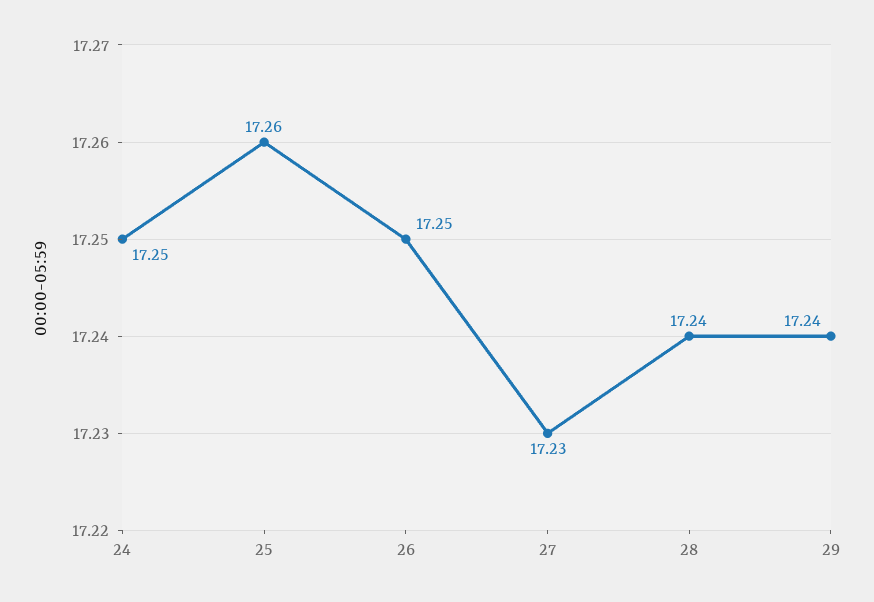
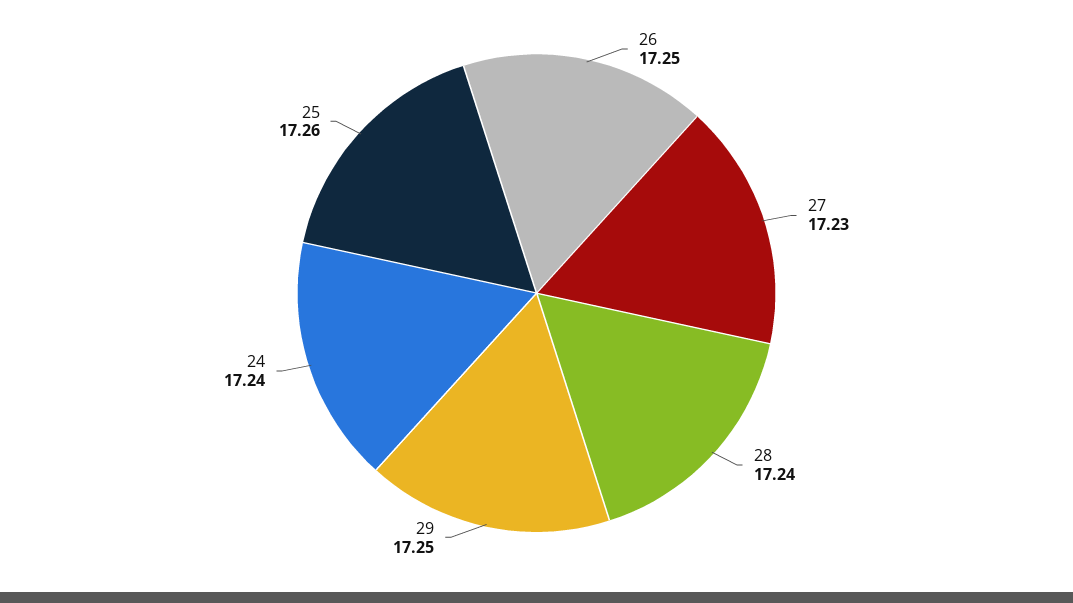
24: 17.25 -> 17.24
29: 17.24 -> 17.25

